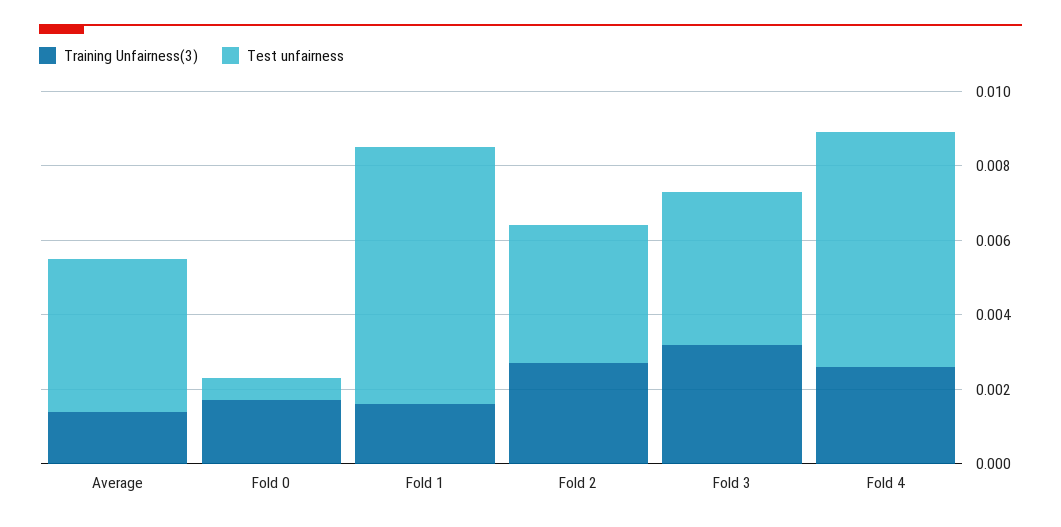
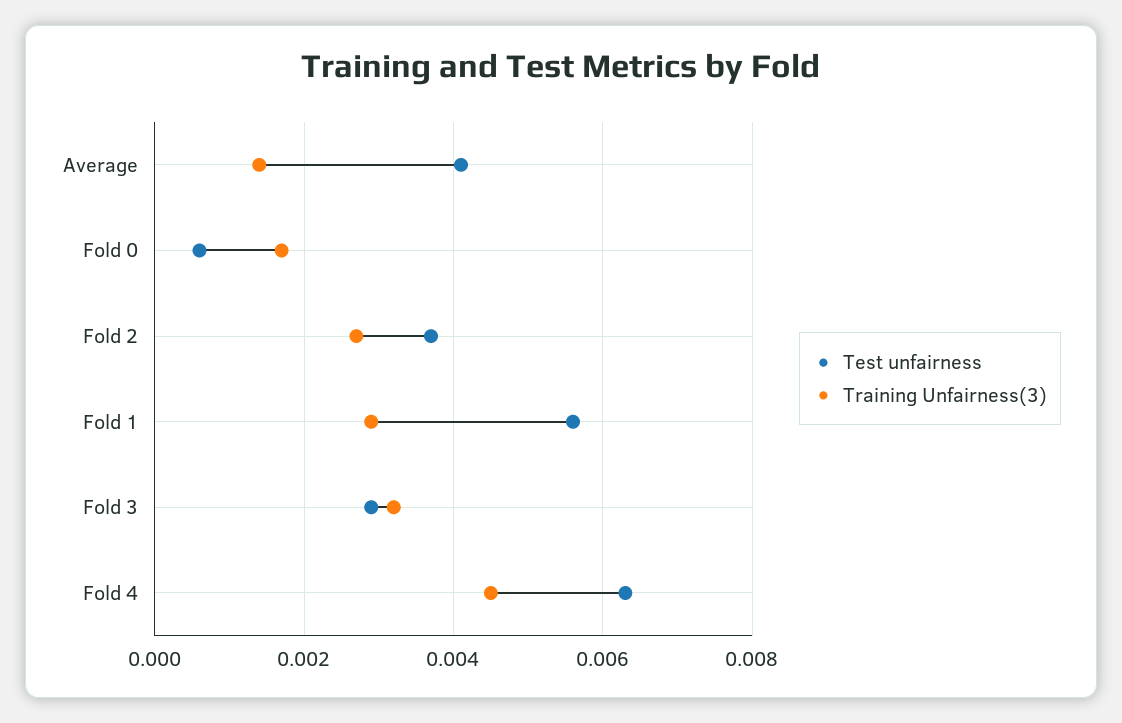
Training Unfairness(3), Fold 1: 0.0015 -> 0.003
Test unfairness, Fold 1: 0.007 -> 0.0055
Test unfairness, Fold 3: 0.004 -> 0.003
Training Unfairness(3), Fold 4: 0.0025 -> 0.0045

